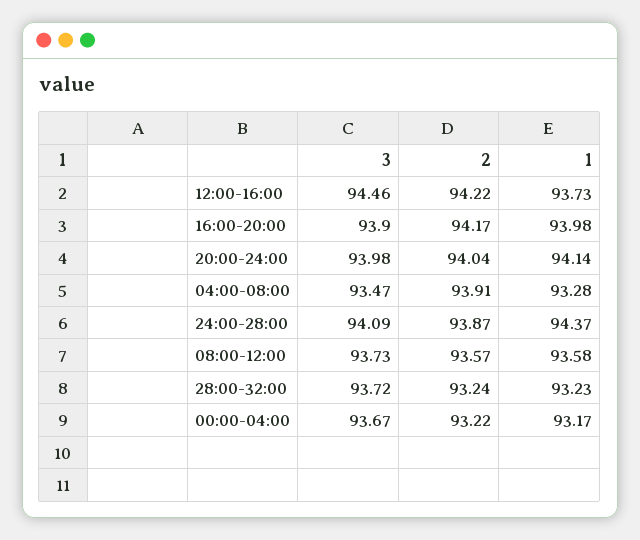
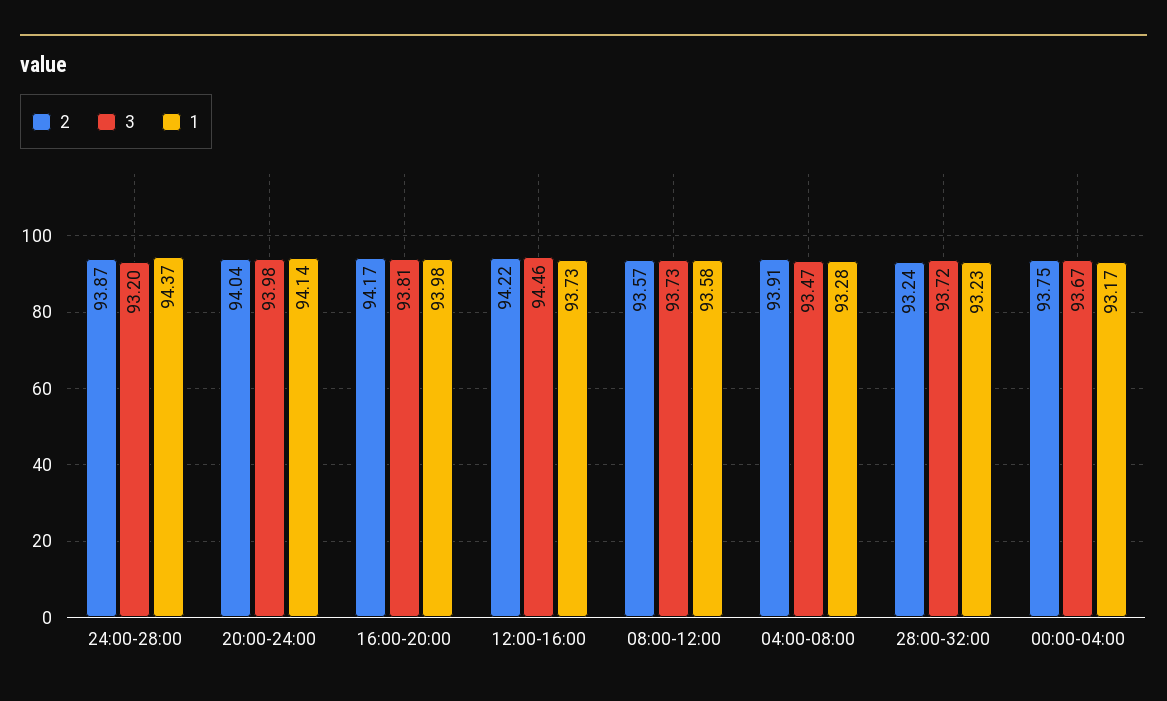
3, 16:00-20:00: 93.9 -> 93.81
3, 24:00-28:00: 94.09 -> 93.2
2, 00:00-04:00: 93.22 -> 93.75

